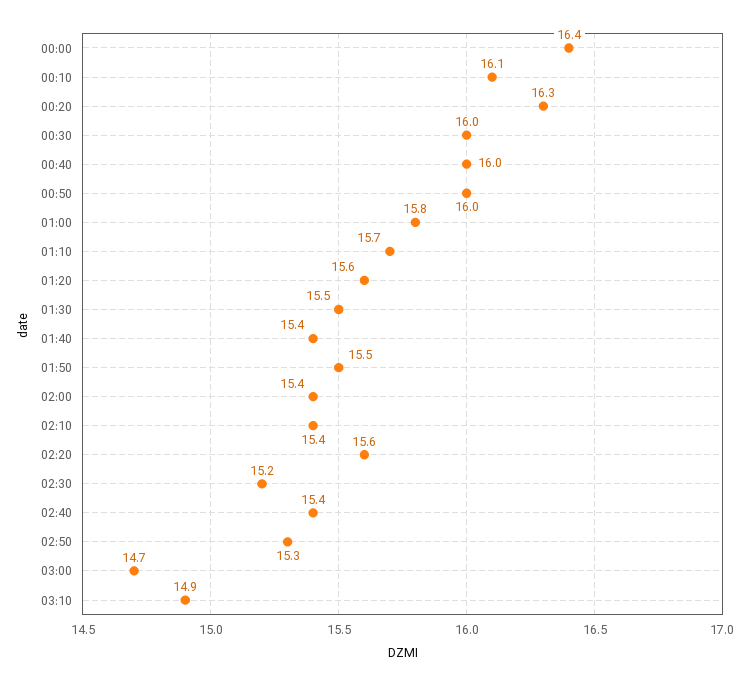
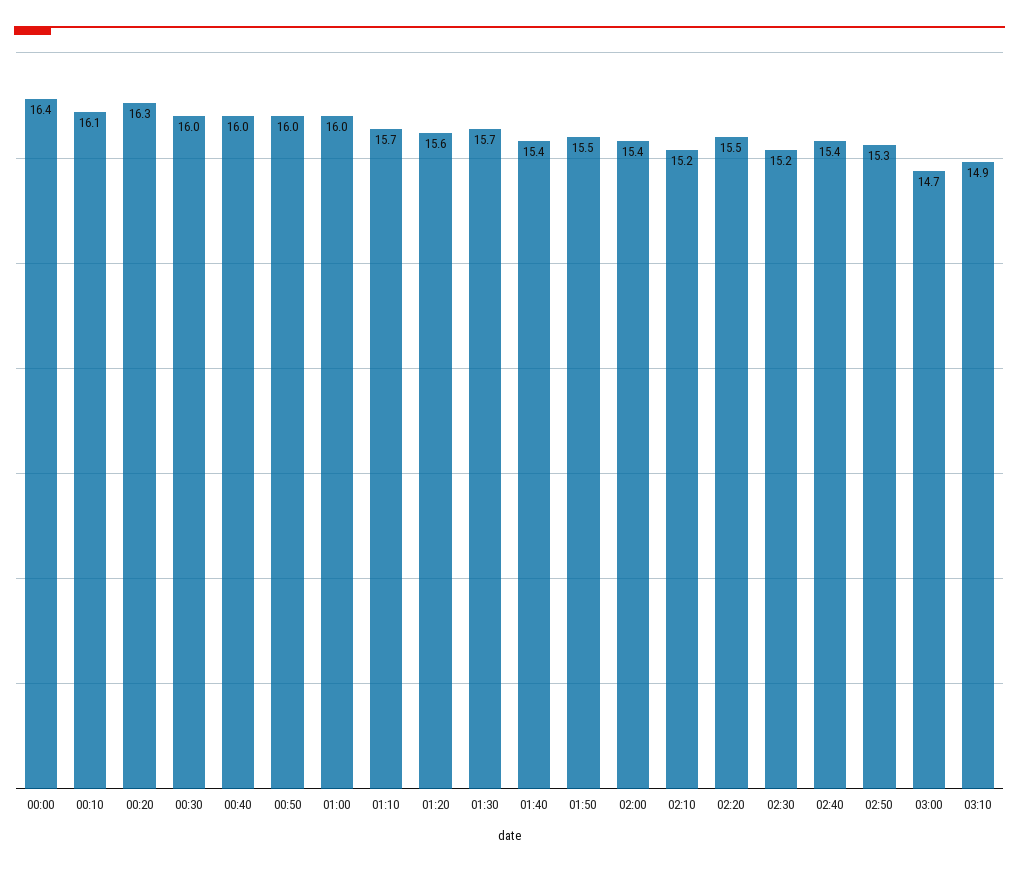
01:00: 15.8 -> 16
01:30: 15.5 -> 15.7
02:10: 15.4 -> 15.2
02:20: 15.6 -> 15.5

